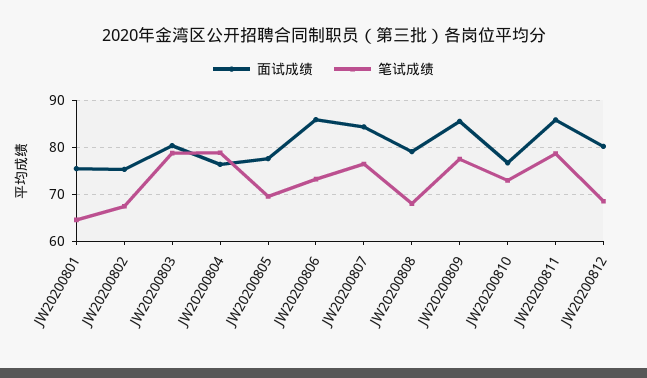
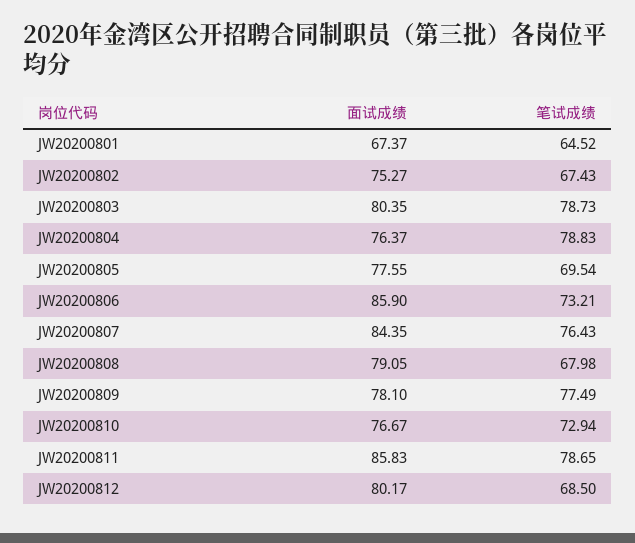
面试成绩, JW20200801: 76 -> 67.37
面试成绩, JW20200809: 86 -> 78.1

